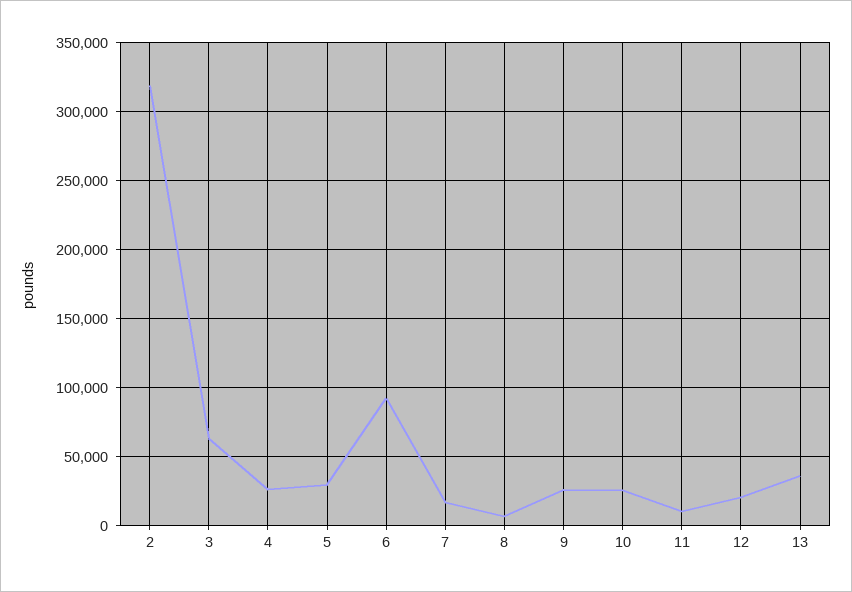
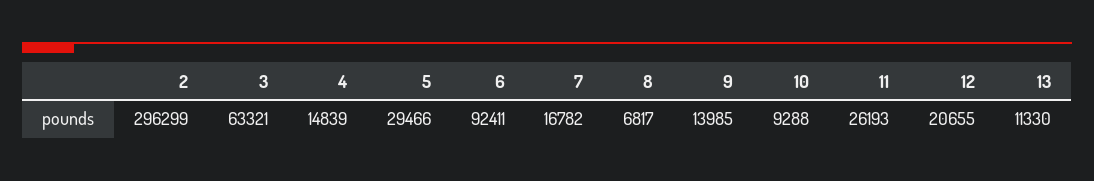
2: 320000 -> 296299
4: 25000 -> 14839
9: 25000 -> 13985
10: 25000 -> 9288
11: 10000 -> 26193
13: 35000 -> 11330

